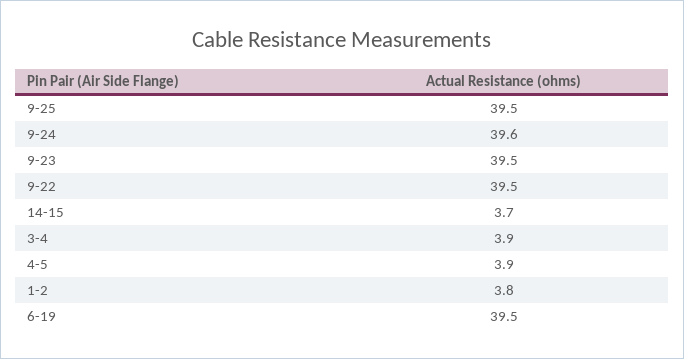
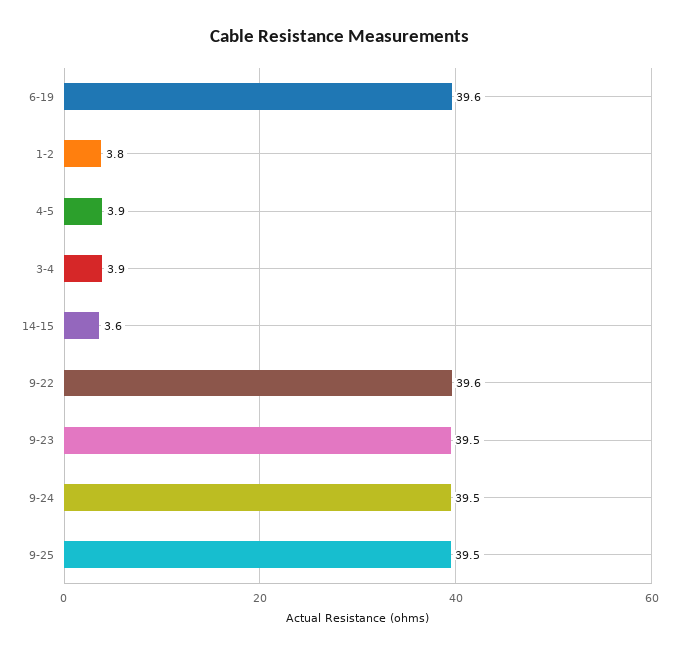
9-24: 39.6 -> 39.5
9-22: 39.5 -> 39.6
14-15: 3.7 -> 3.6
6-19: 39.5 -> 39.6

